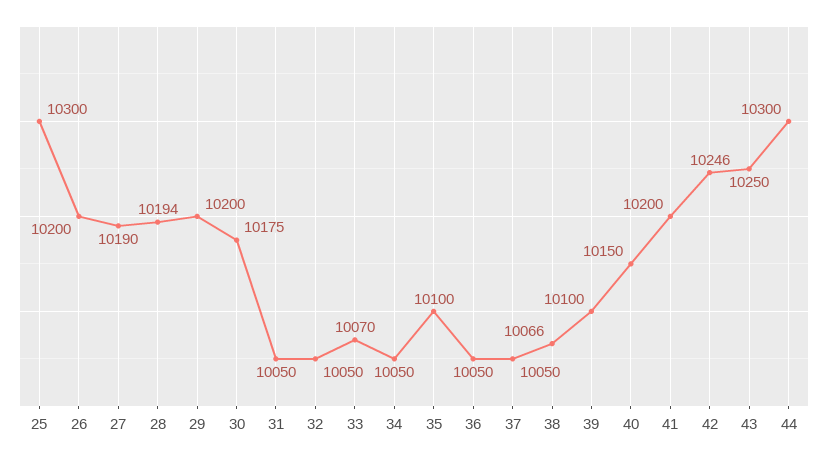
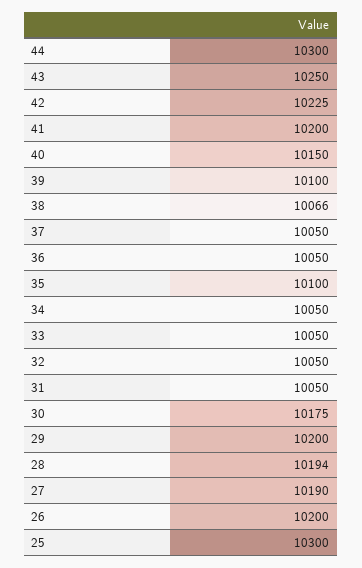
33: 10070 -> 10050
42: 10246 -> 10225

